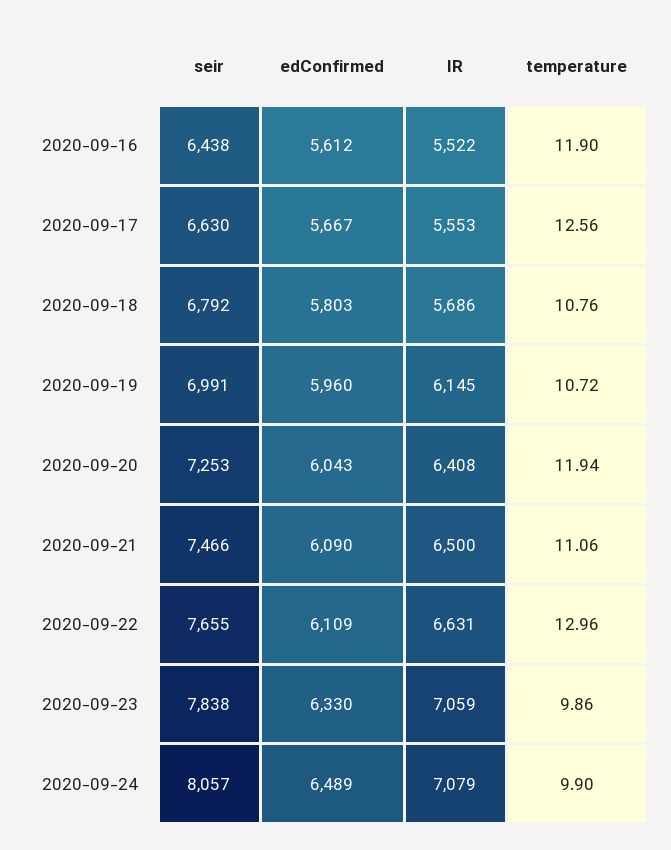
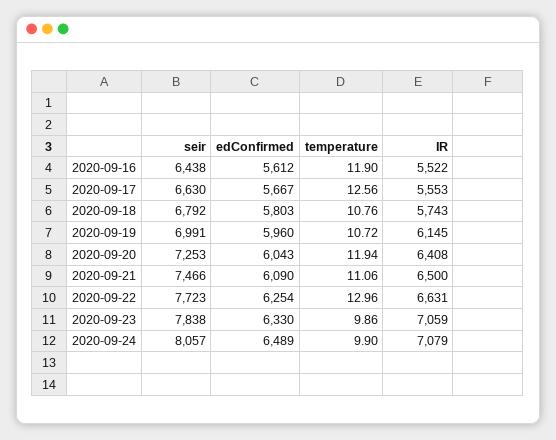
IR, 2020-09-18: 5686 -> 5743
seir, 2020-09-22: 7655 -> 7723
edConfirmed, 2020-09-22: 6109 -> 6254

